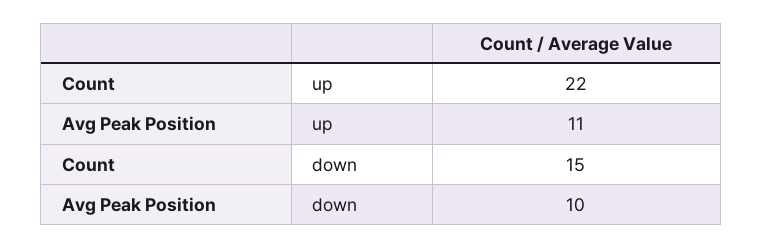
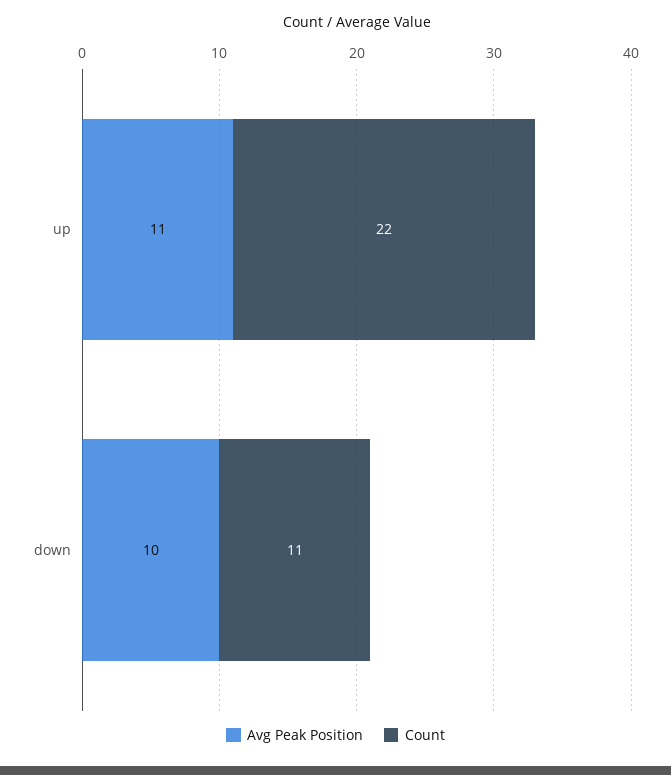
Count, down: 15 -> 11

